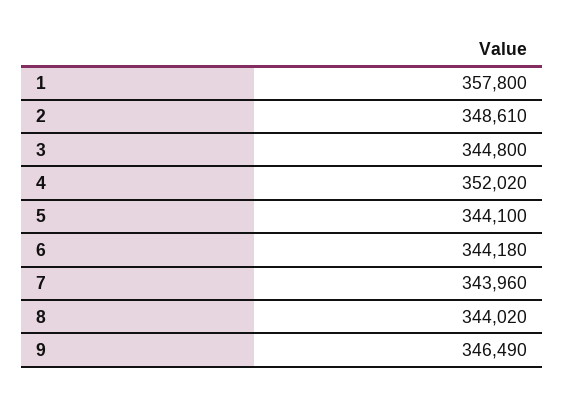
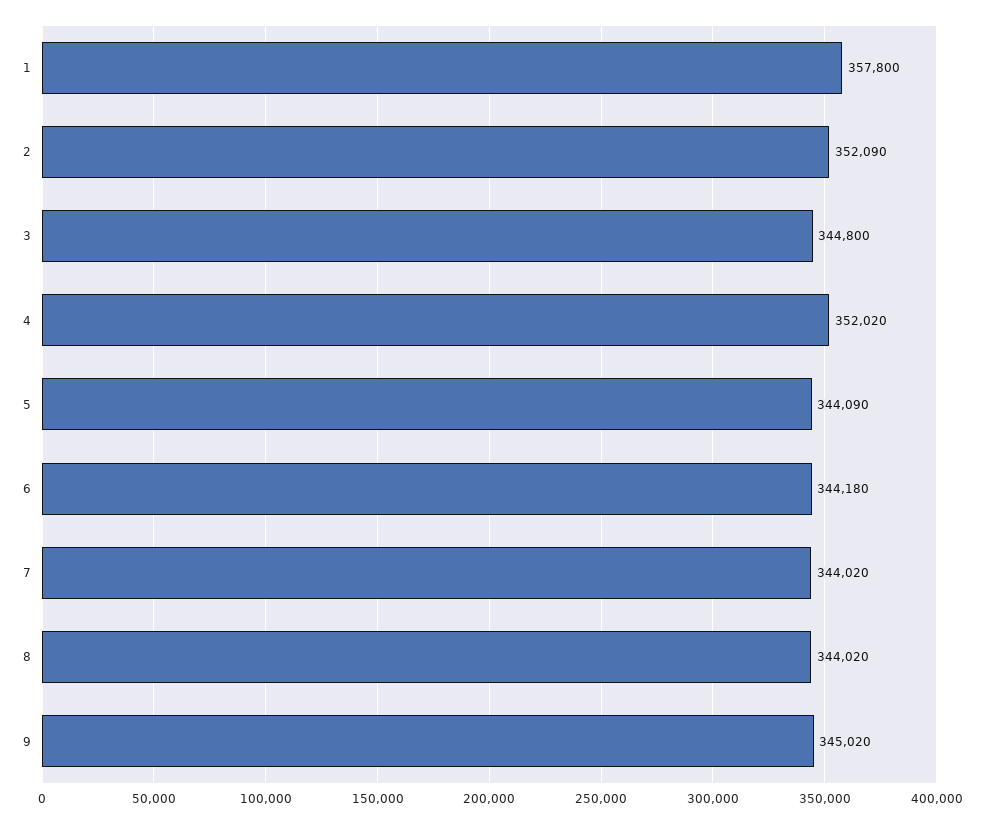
2: 348610 -> 352090
5: 344100 -> 344090
7: 343960 -> 344020
9: 346490 -> 345020

